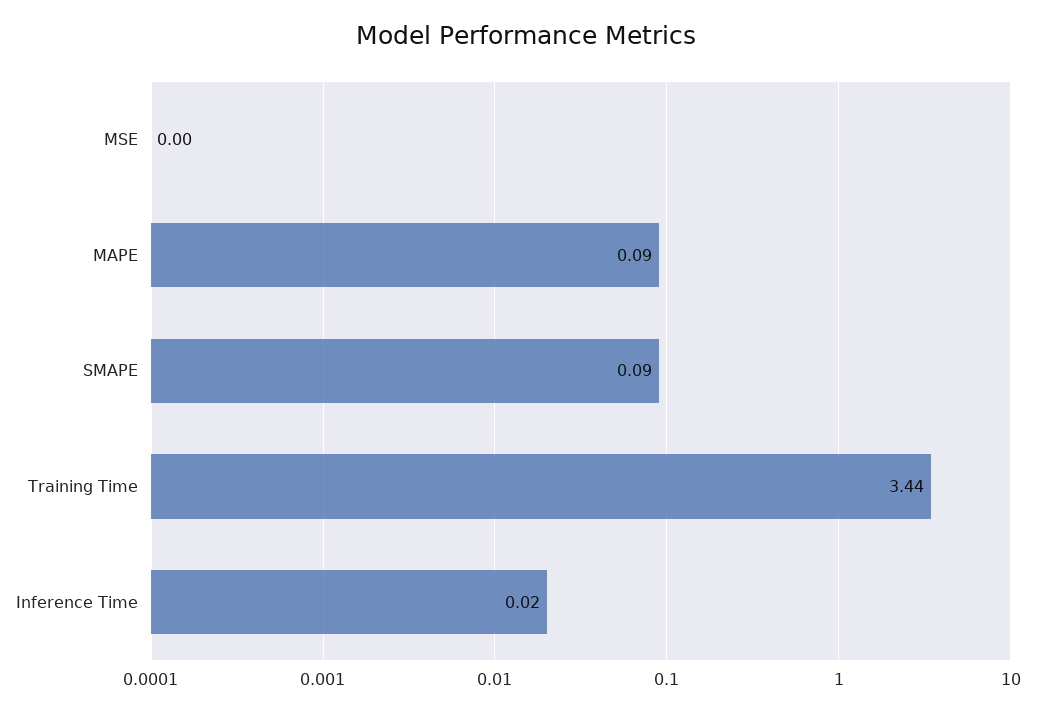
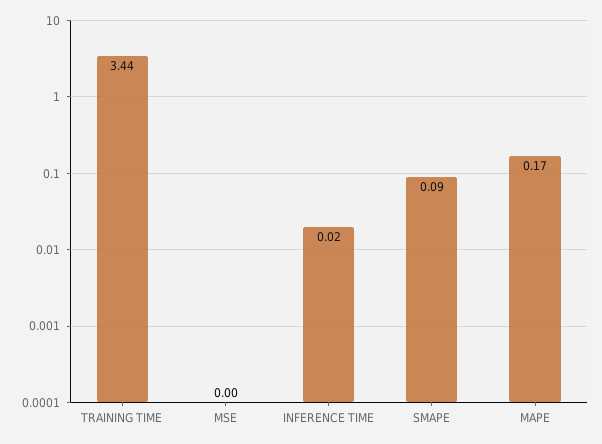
MAPE: 0.09 -> 0.17

